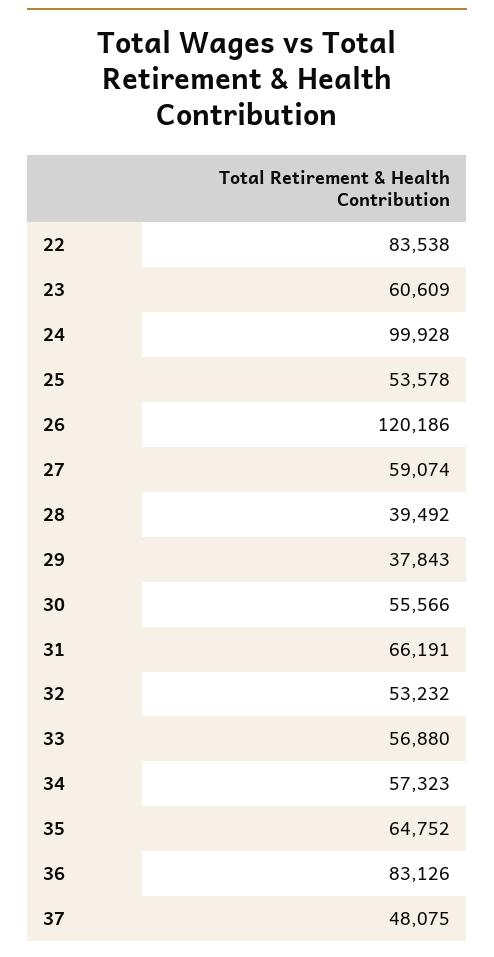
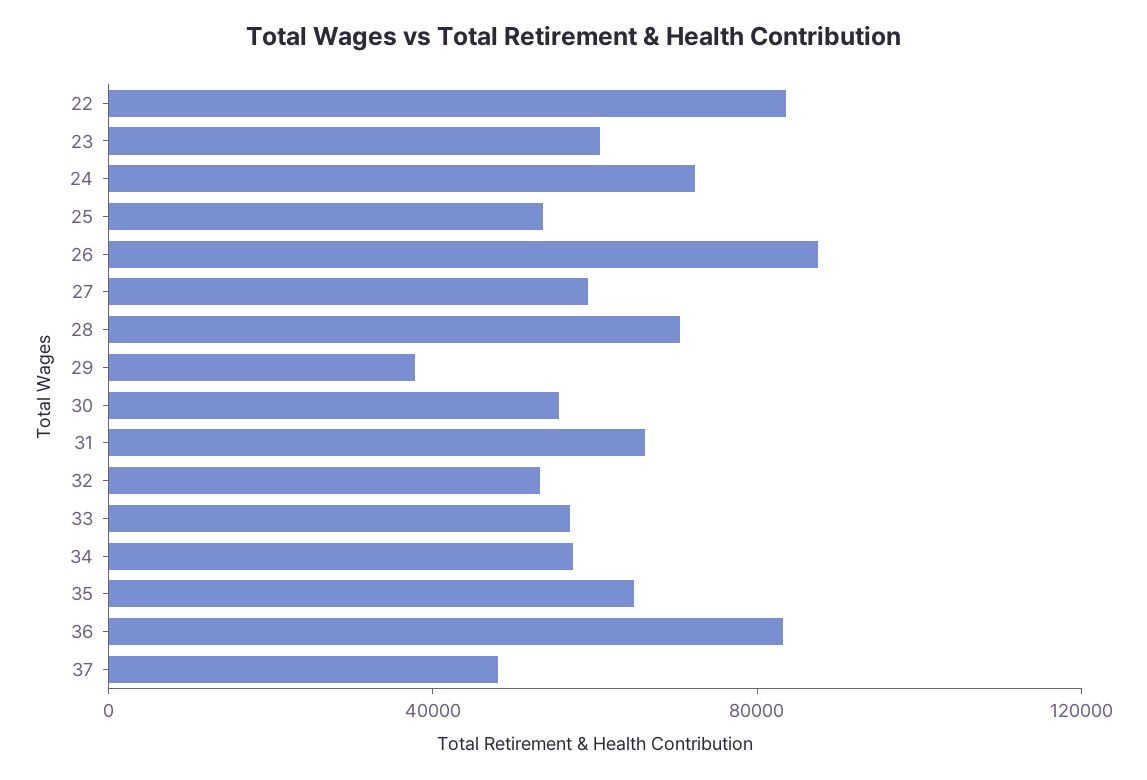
24: 99928 -> 70000
26: 120186 -> 90000
28: 39492 -> 70000

